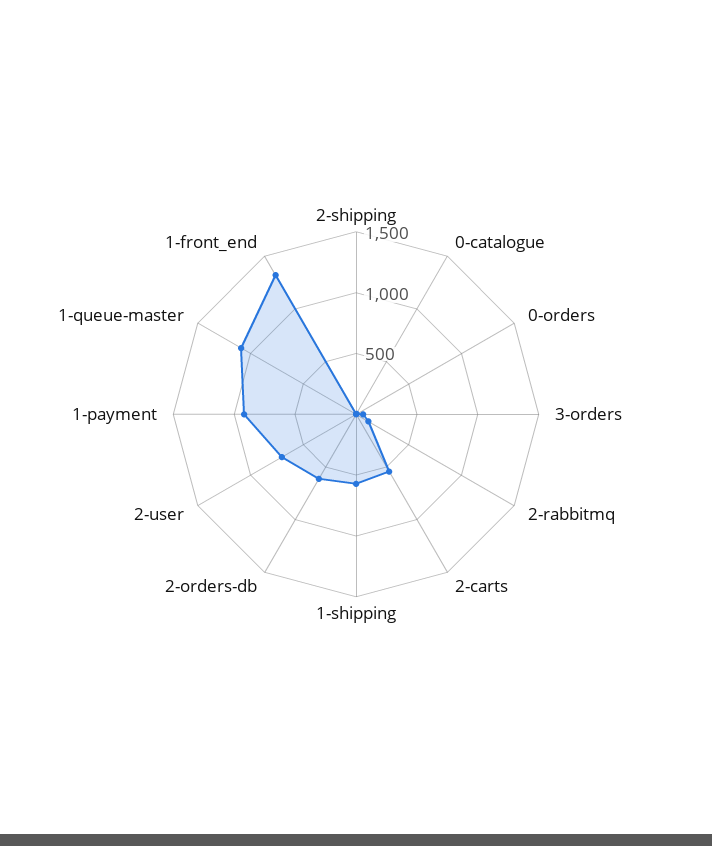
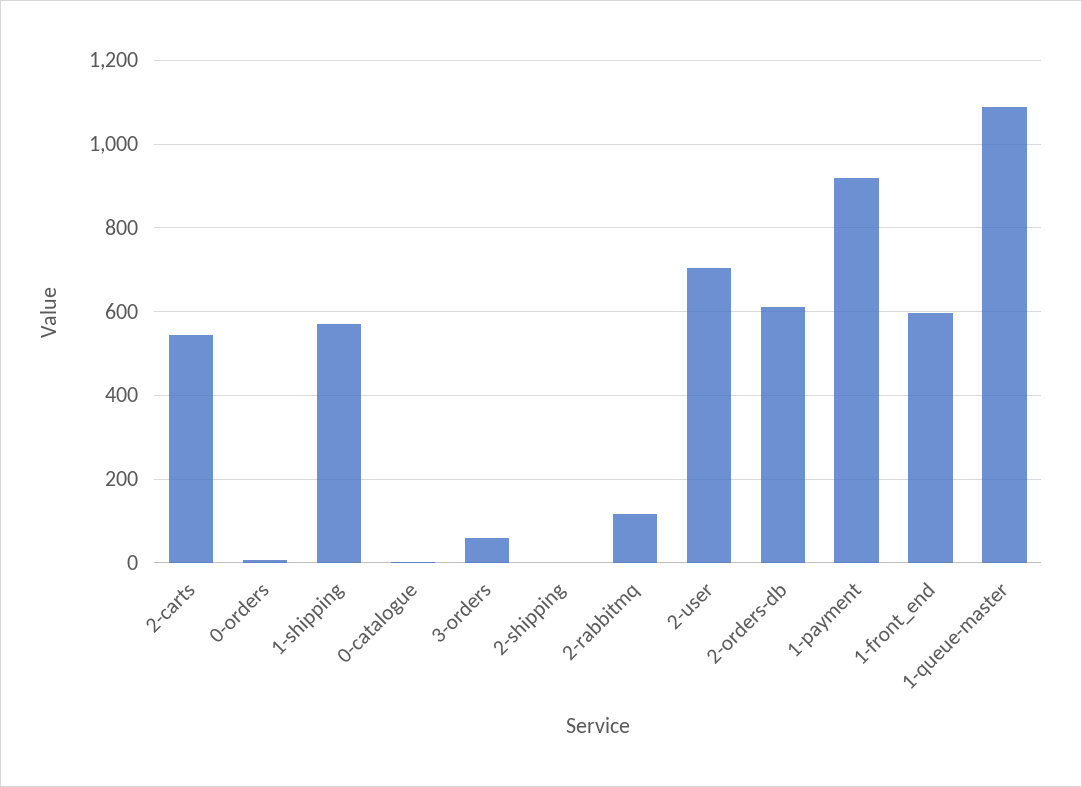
1-front_end: 1300 -> 600

